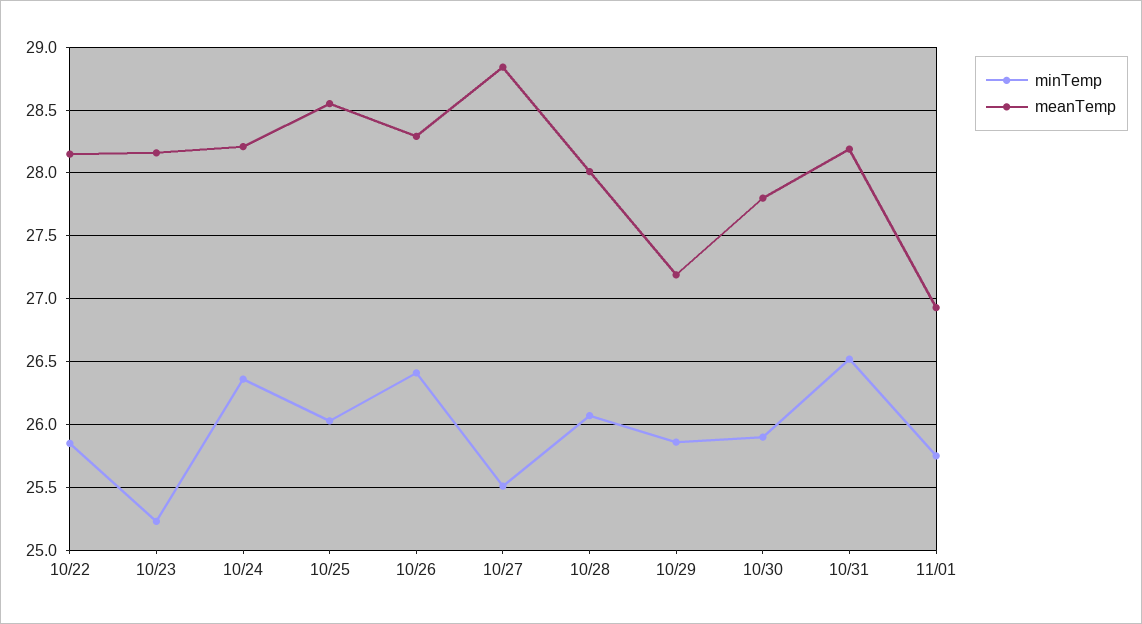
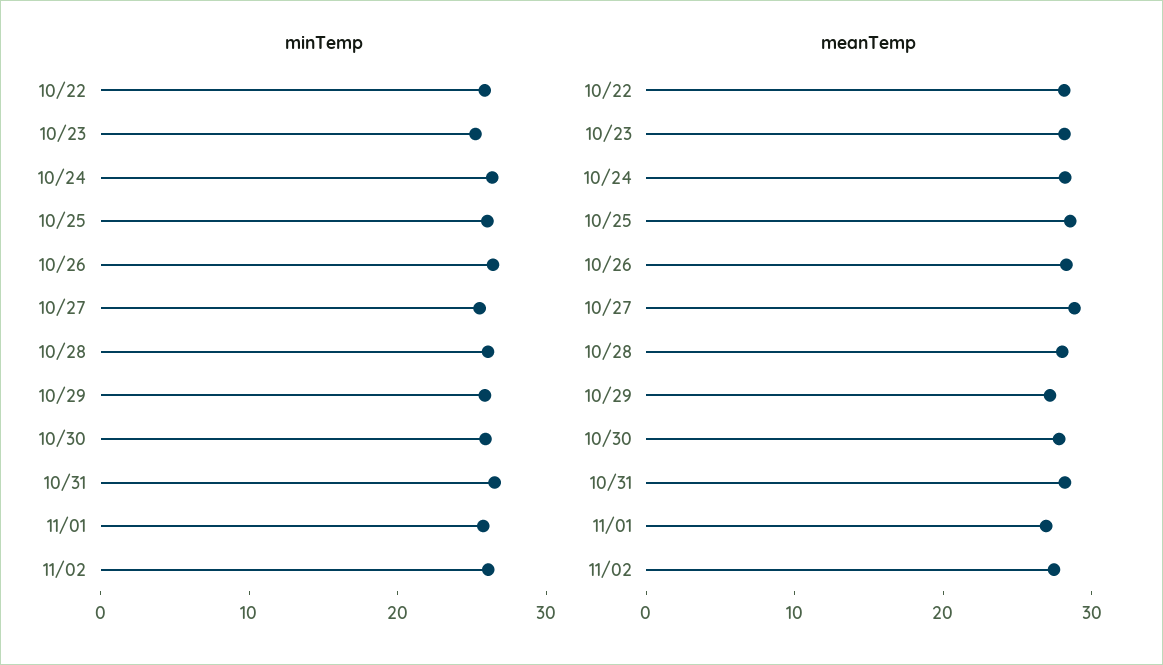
minTemp, 11/02: none -> 26
meanTemp, 11/02: none -> 28

